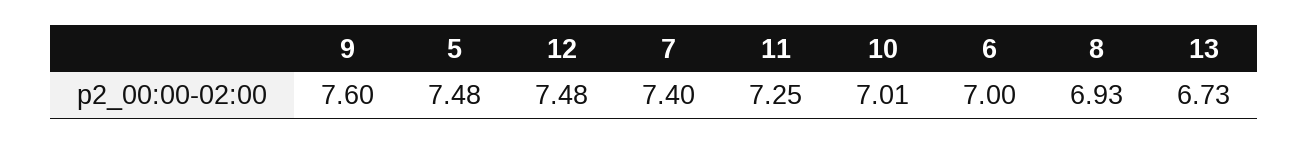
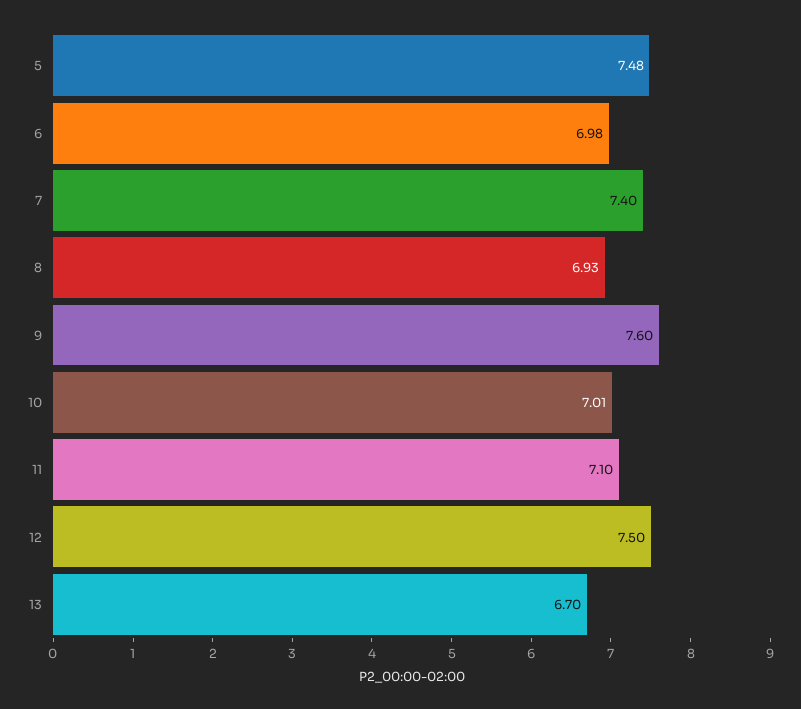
12: 7.48 -> 7.5
11: 7.25 -> 7.1
6: 7 -> 6.98
13: 6.73 -> 6.7

